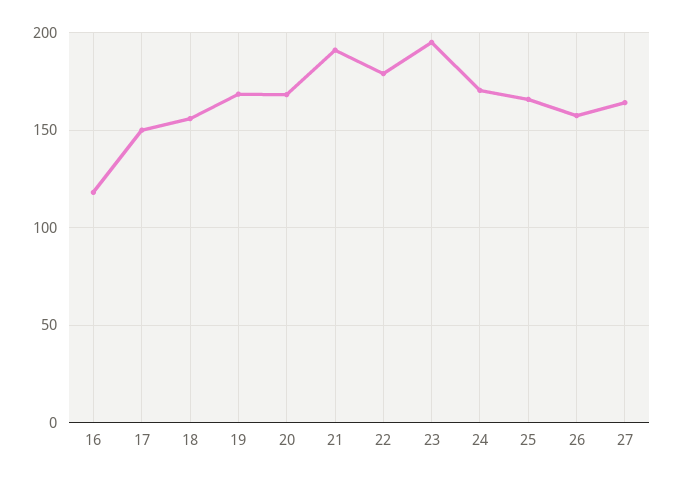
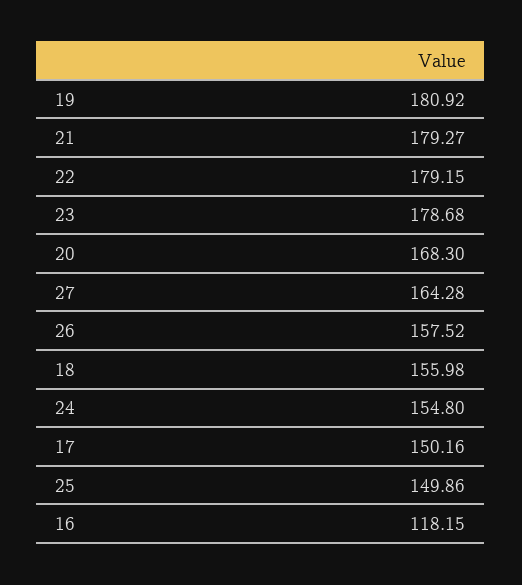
19: 170 -> 180.92
21: 190 -> 179.27
23: 195 -> 178.68
24: 170 -> 154.8
25: 165 -> 149.86

